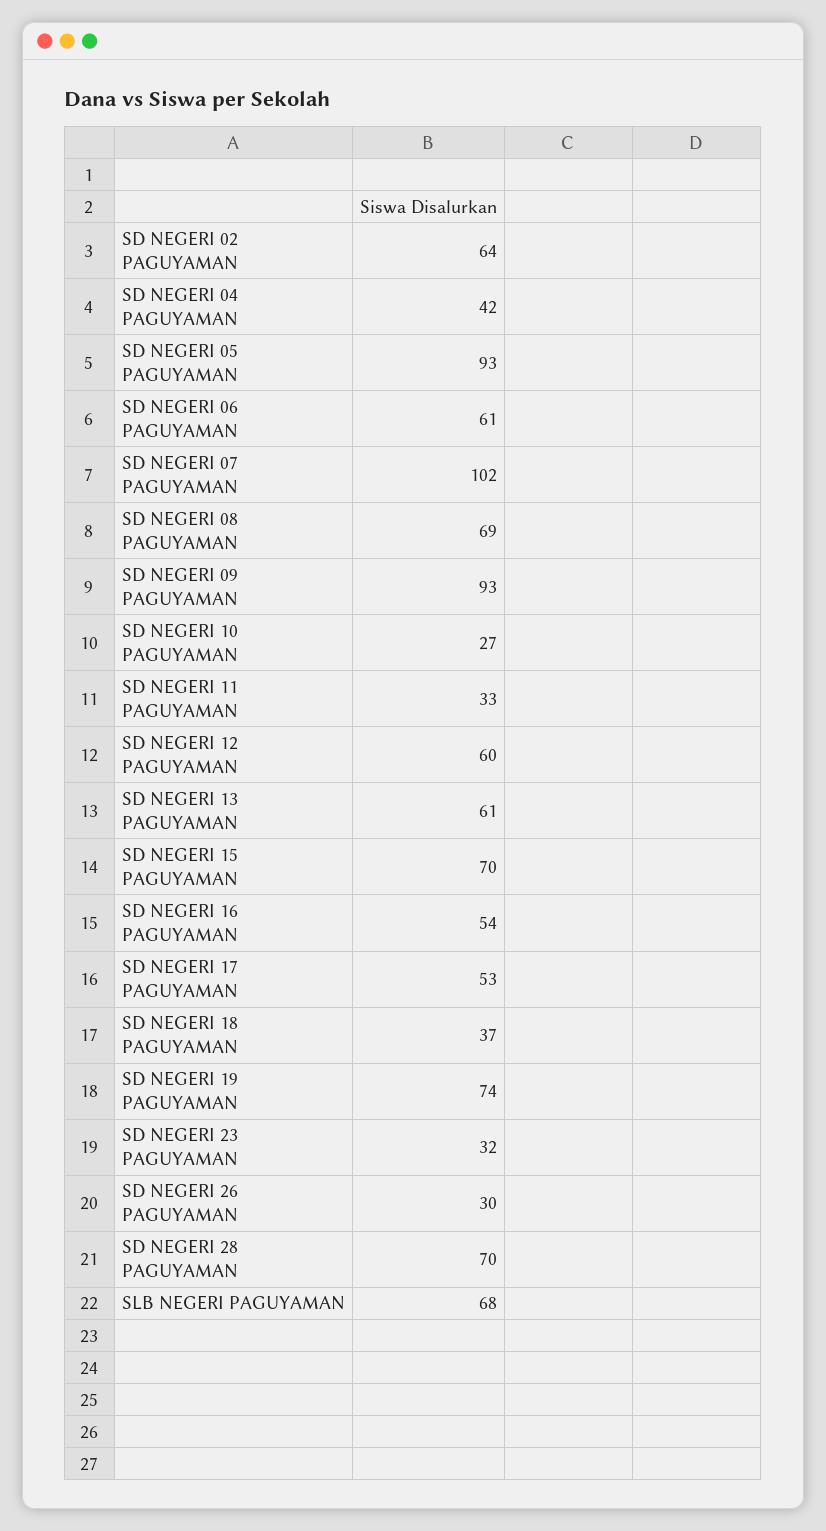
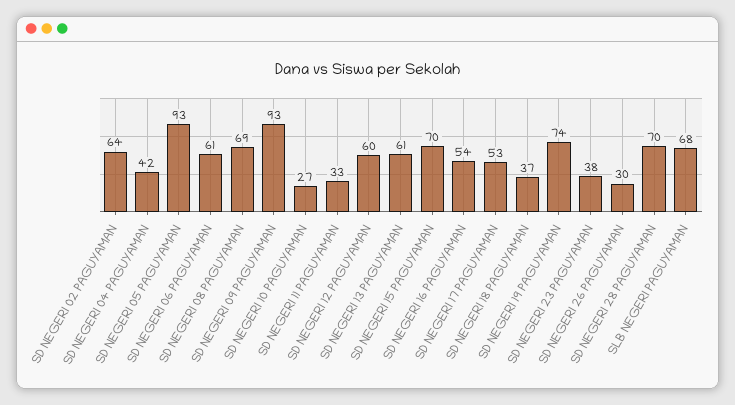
SD NEGERI 07 PAGUYAMAN: 102 -> none
SD NEGERI 23 PAGUYAMAN: 32 -> 38

